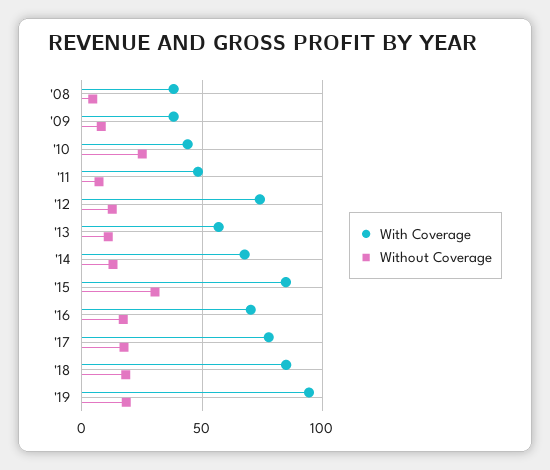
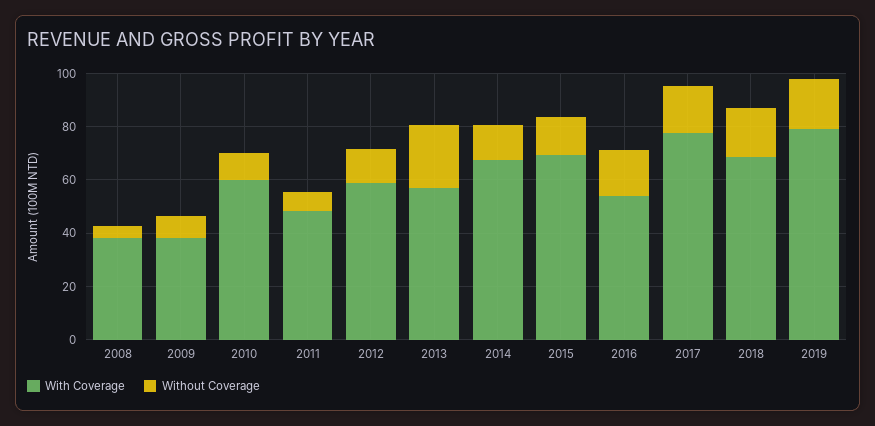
With Coverage, '10: 45 -> 60
Without Coverage, '10: 25 -> 10
With Coverage, '12: 75 -> 60
Without Coverage, '13: 10 -> 25
With Coverage, '15: 85 -> 70
Without Coverage, '15: 30 -> 15
With Coverage, '16: 70 -> 55
With Coverage, '18: 85 -> 70
With Coverage, '19: 95 -> 80

